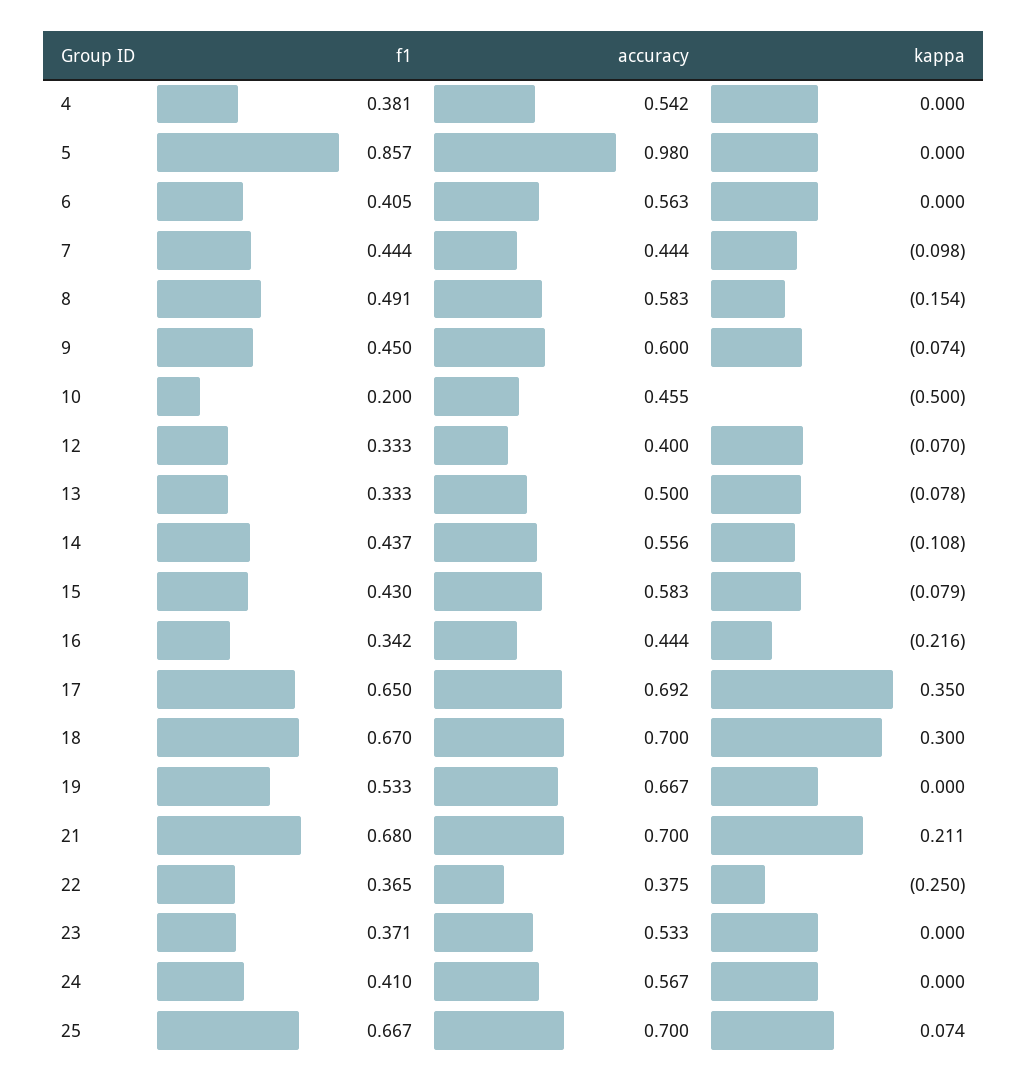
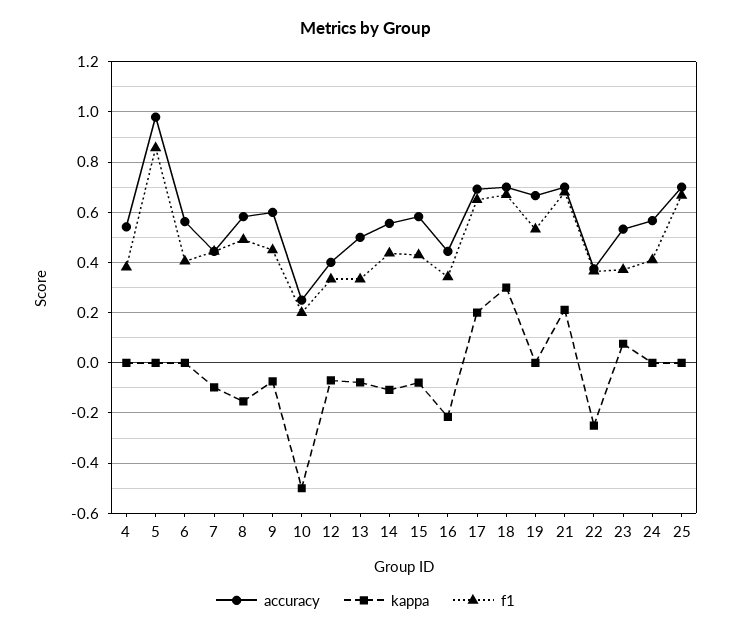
accuracy, 10: 0.455 -> 0.25
kappa, 17: 0.35 -> 0.2
kappa, 23: 0 -> 0.075
kappa, 25: 0.074 -> 0

